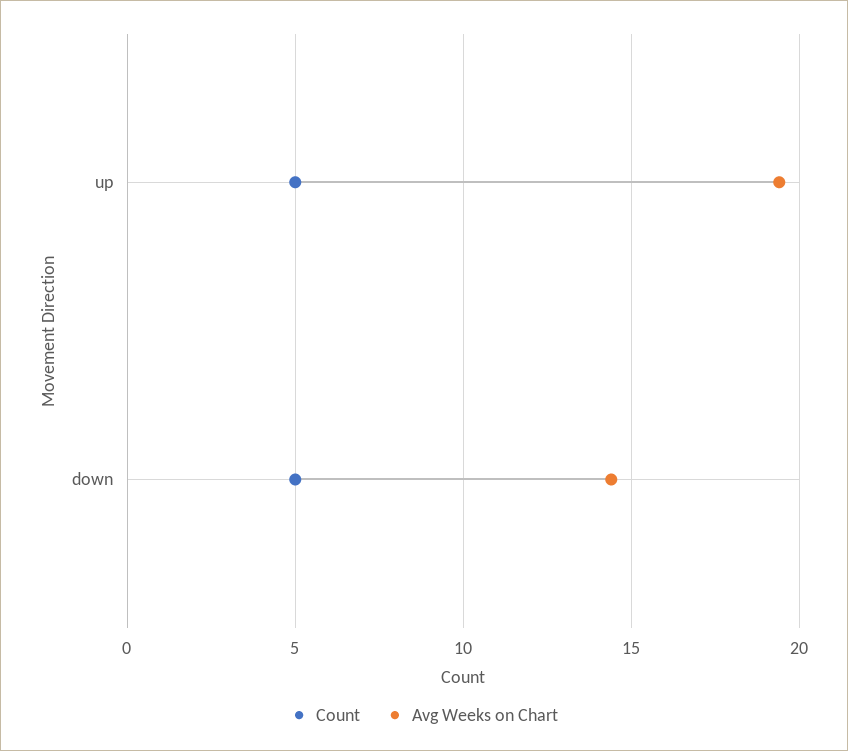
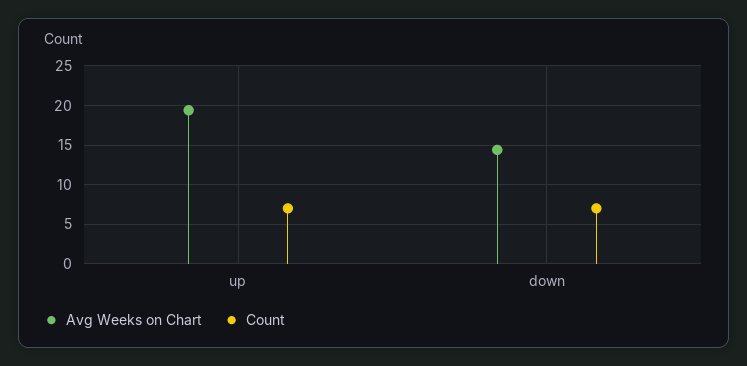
Count, up: 5 -> 7
Count, down: 5 -> 7

